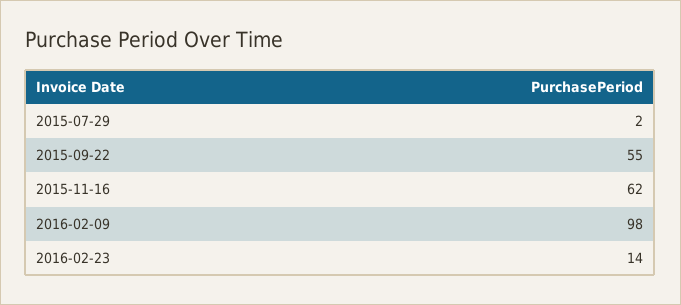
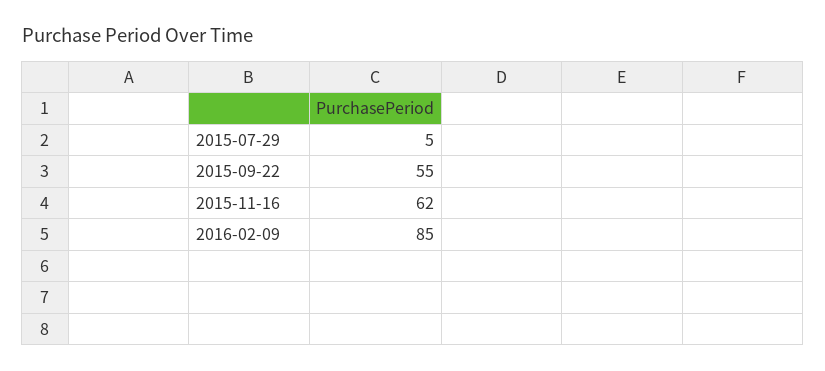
2015-07-29: 2 -> 5
2016-02-09: 98 -> 85
2016-02-23: 14 -> none

